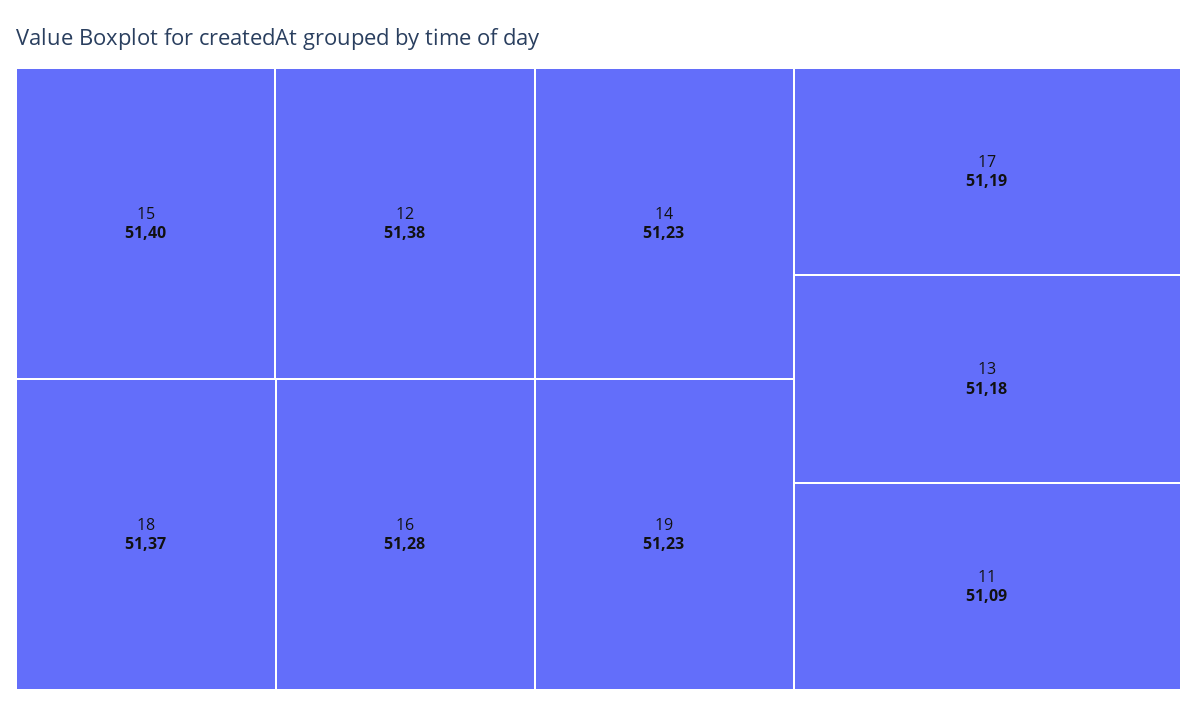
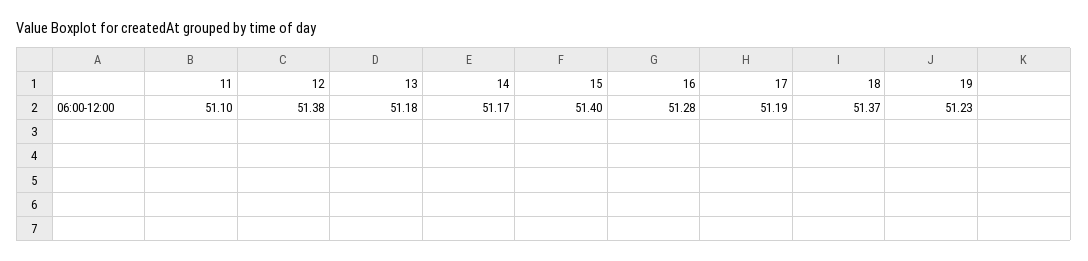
14: 51.23 -> 51.17
11: 51.09 -> 51.1

